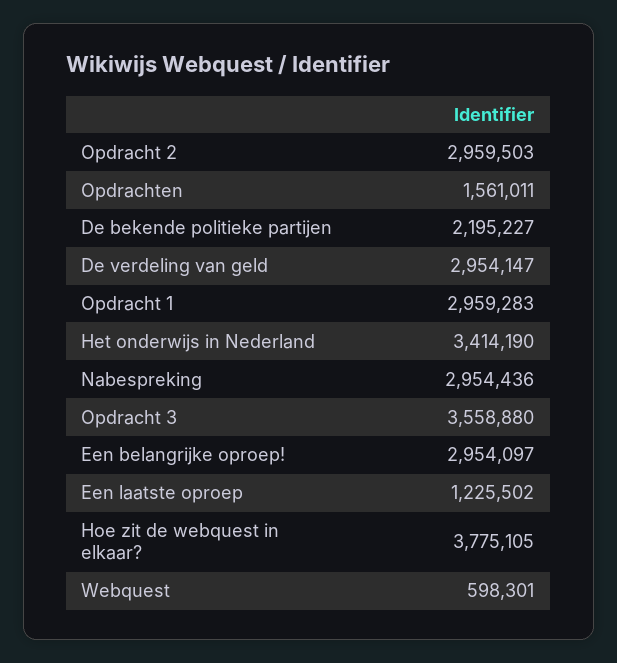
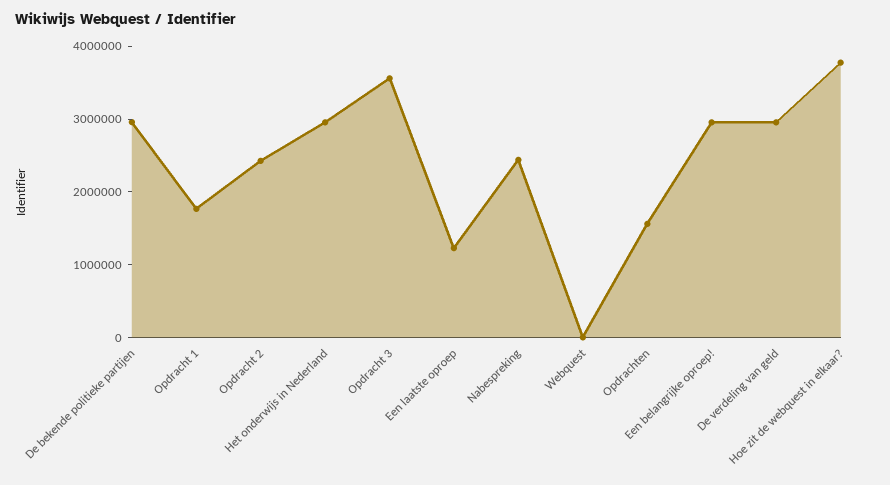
Opdracht 2: 2959503 -> 2400000
De bekende politieke partijen: 2195227 -> 3000000
Opdracht 1: 2959283 -> 1800000
Het onderwijs in Nederland: 3414190 -> 3000000
Nabespreking: 2954436 -> 2400000
Webquest: 598301 -> 0

